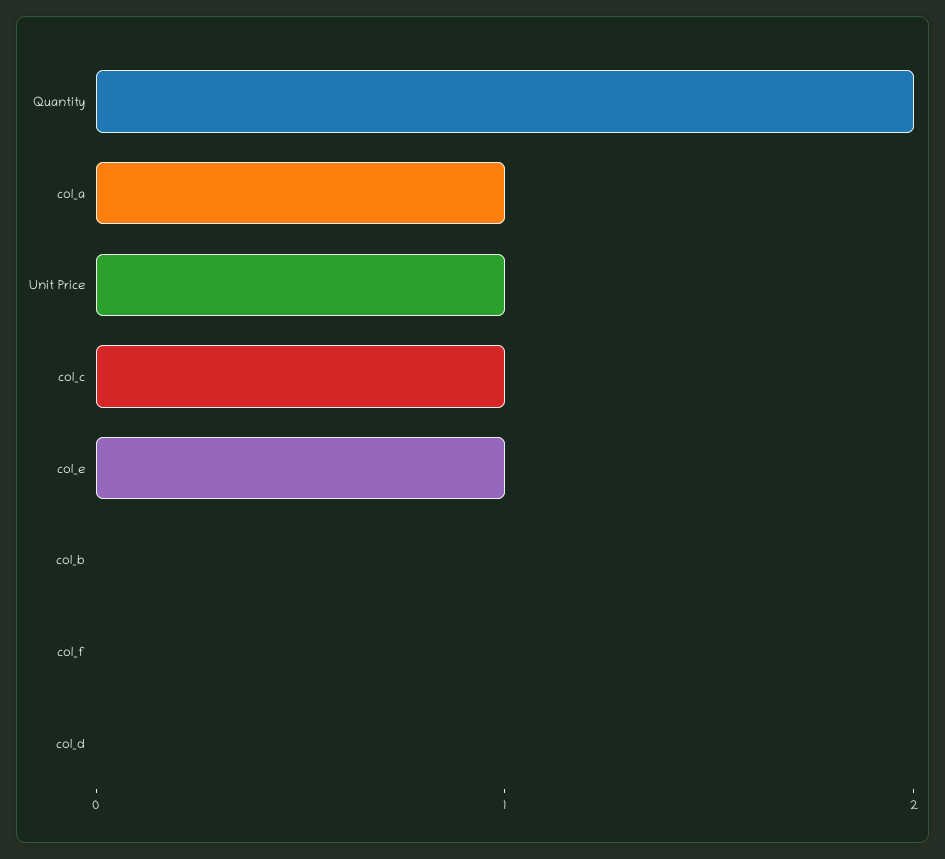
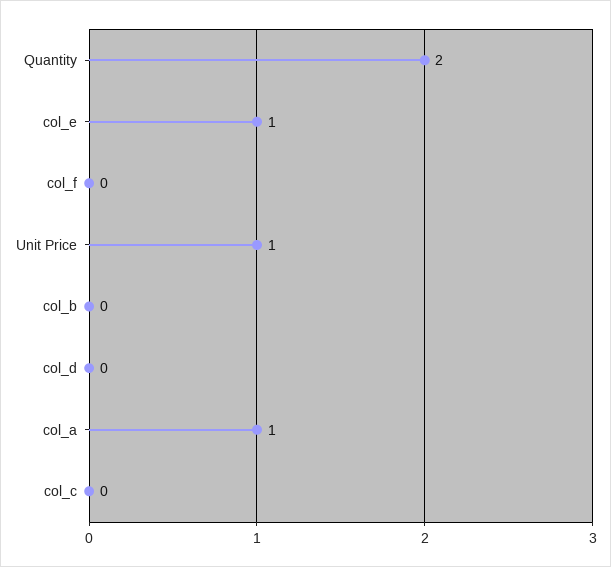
col_c: 1 -> 0

